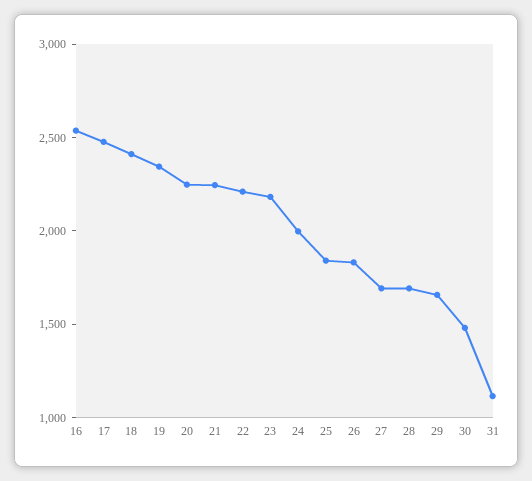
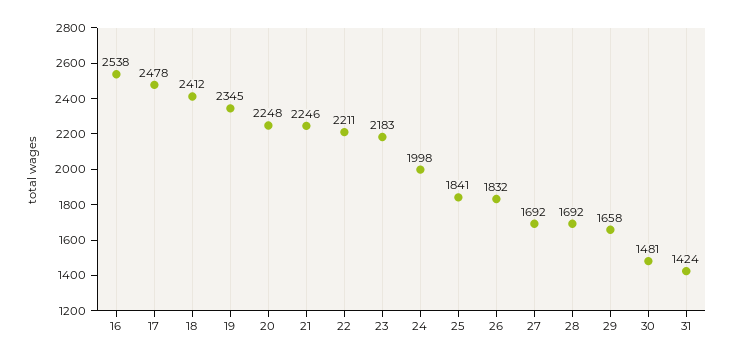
31: 1100 -> 1424

